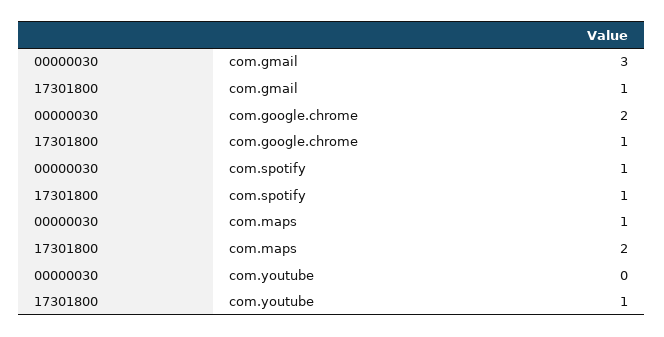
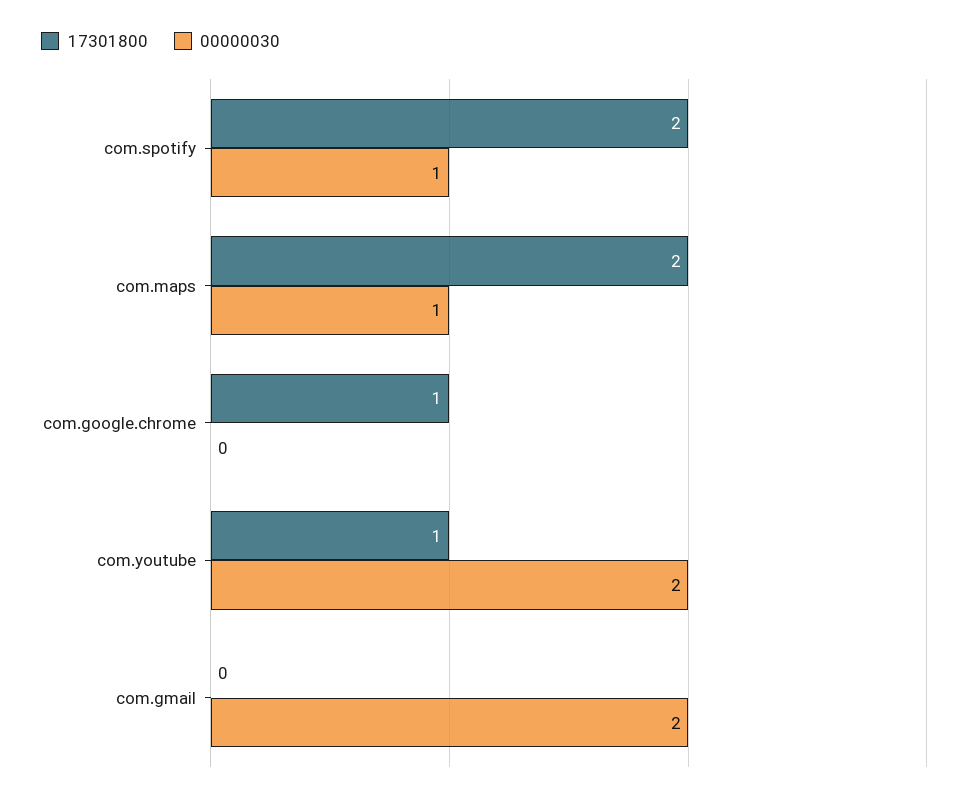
00000030, com.gmail: 3 -> 2
17301800, com.gmail: 1 -> 0
00000030, com.google.chrome: 2 -> 0
17301800, com.spotify: 1 -> 2
00000030, com.youtube: 0 -> 2

